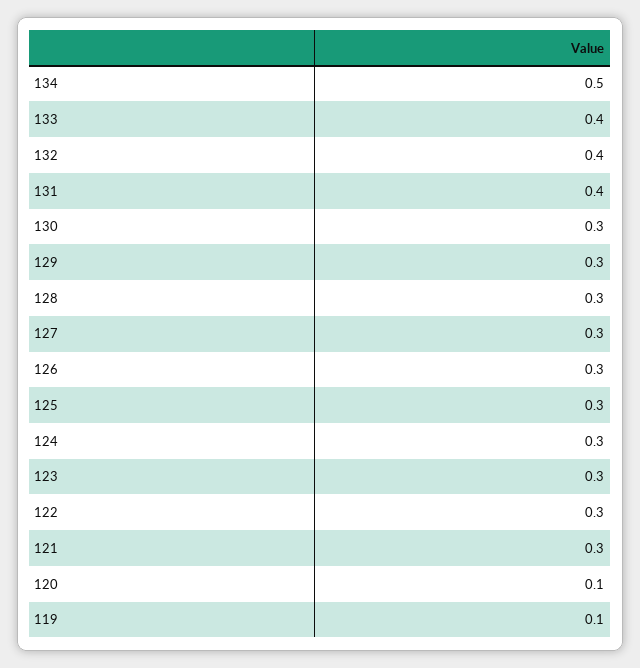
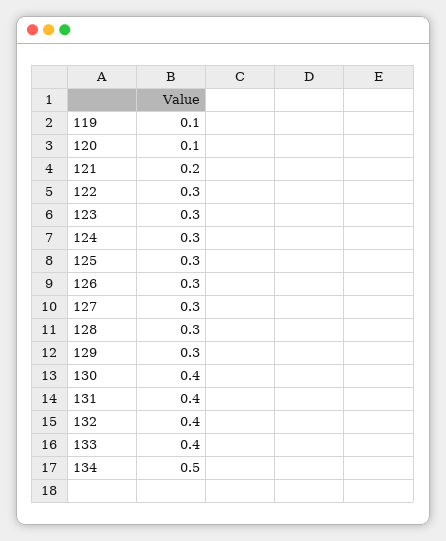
130: 0.3 -> 0.4
121: 0.3 -> 0.2

